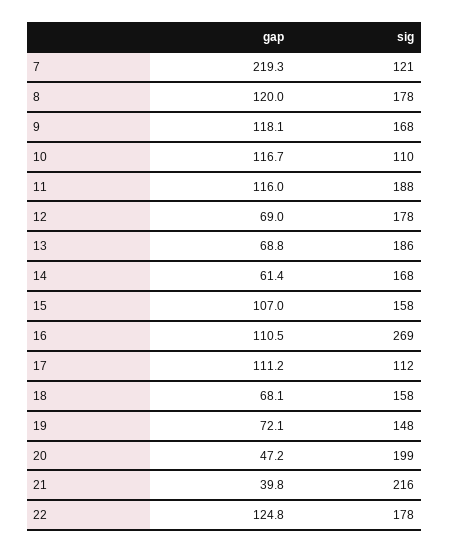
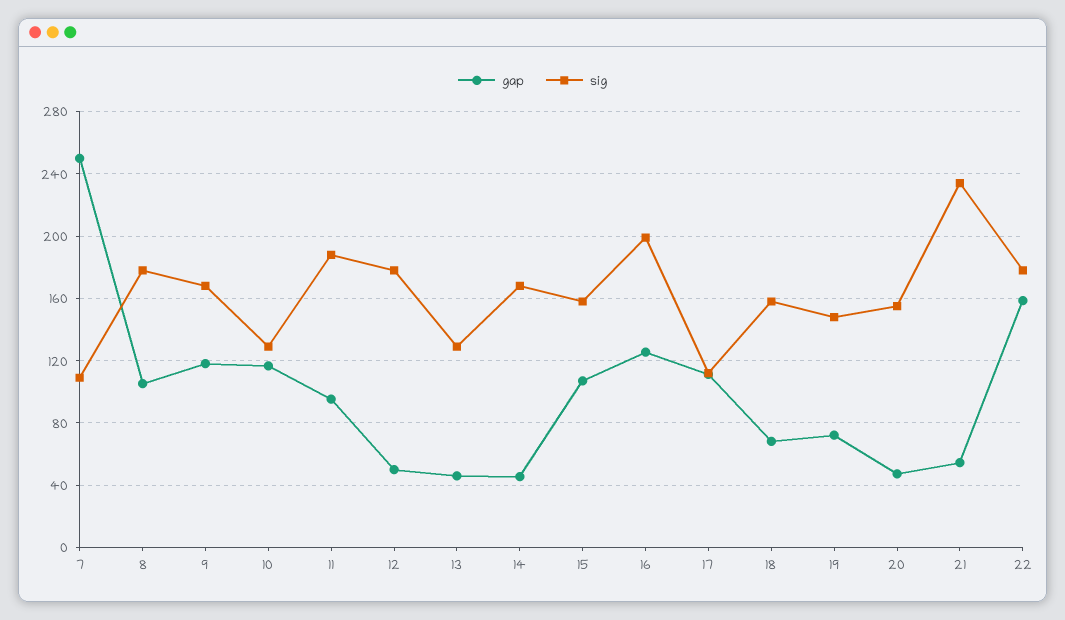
gap, 7: 219.3 -> 250
sig, 7: 121 -> 110
gap, 8: 120 -> 105
sig, 10: 110 -> 130
gap, 11: 116 -> 95
gap, 12: 69 -> 50
gap, 13: 68.8 -> 45
sig, 13: 186 -> 130
gap, 14: 61.4 -> 45
gap, 16: 110.5 -> 125
sig, 16: 269 -> 200
sig, 20: 199 -> 155
gap, 21: 39.8 -> 55
sig, 21: 216 -> 235
gap, 22: 124.8 -> 160

